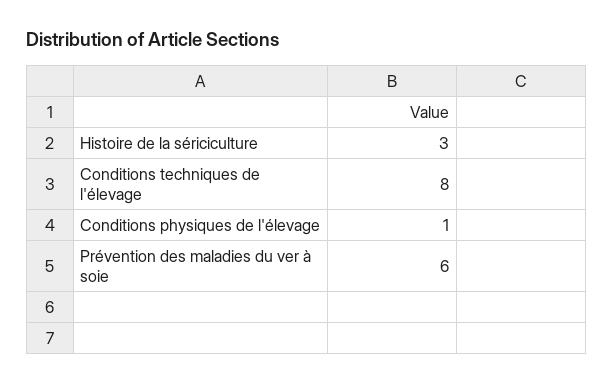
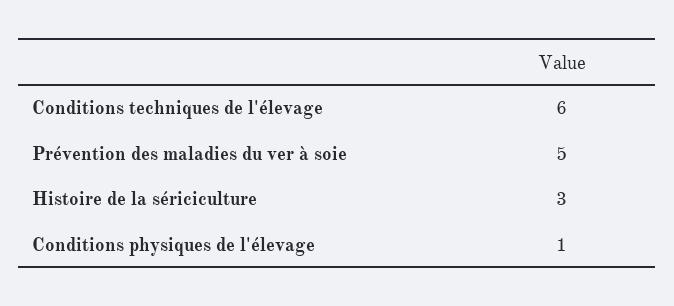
Conditions techniques de l'élevage: 8 -> 6
Prévention des maladies du ver à soie: 6 -> 5

